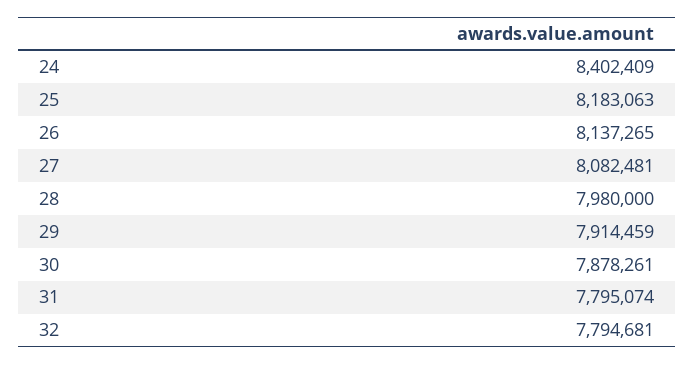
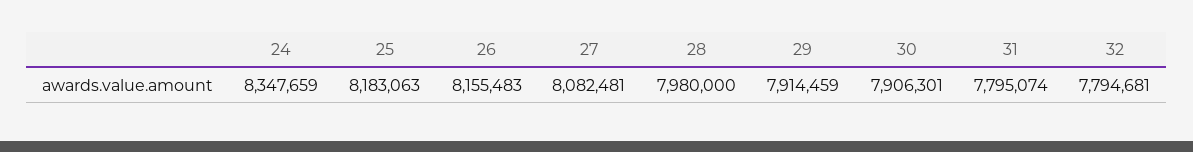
24: 8402409 -> 8347659
26: 8137265 -> 8155483
30: 7878261 -> 7906301

